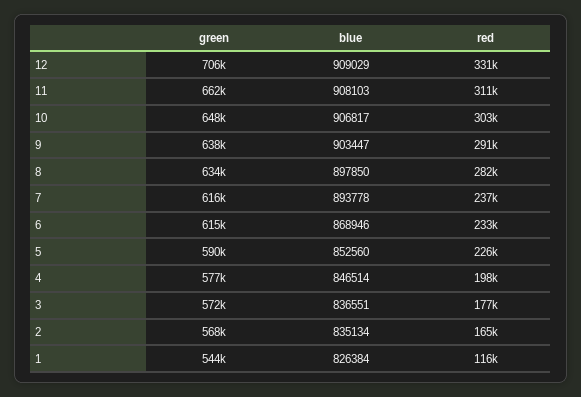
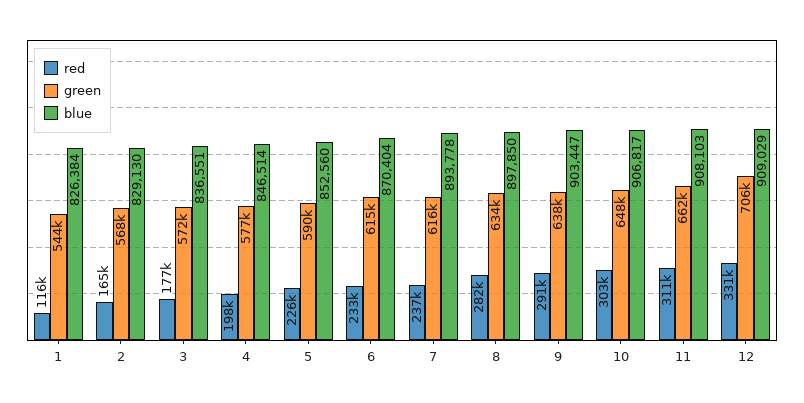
blue, 6: 868946 -> 870404
blue, 2: 835134 -> 829130

